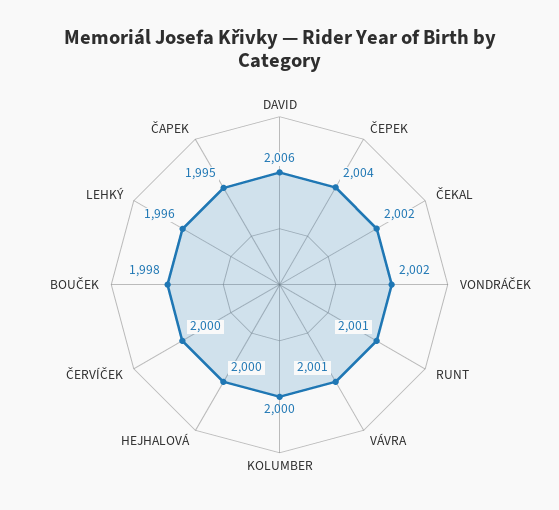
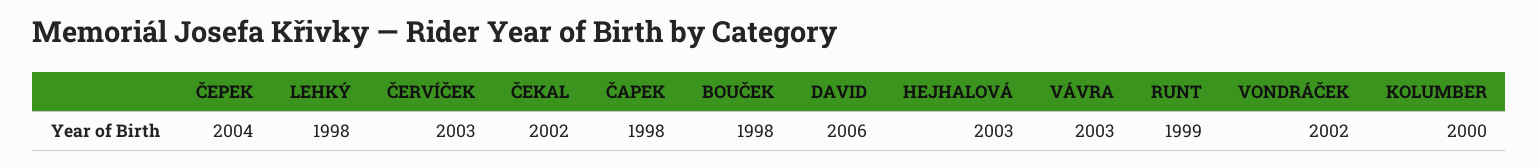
RUNT: 2001 -> 1999
VÁVRA: 2001 -> 2003
HEJHALOVÁ: 2000 -> 2003
ČERVÍČEK: 2000 -> 2003
LEHKÝ: 1996 -> 1998
ČAPEK: 1995 -> 1998

